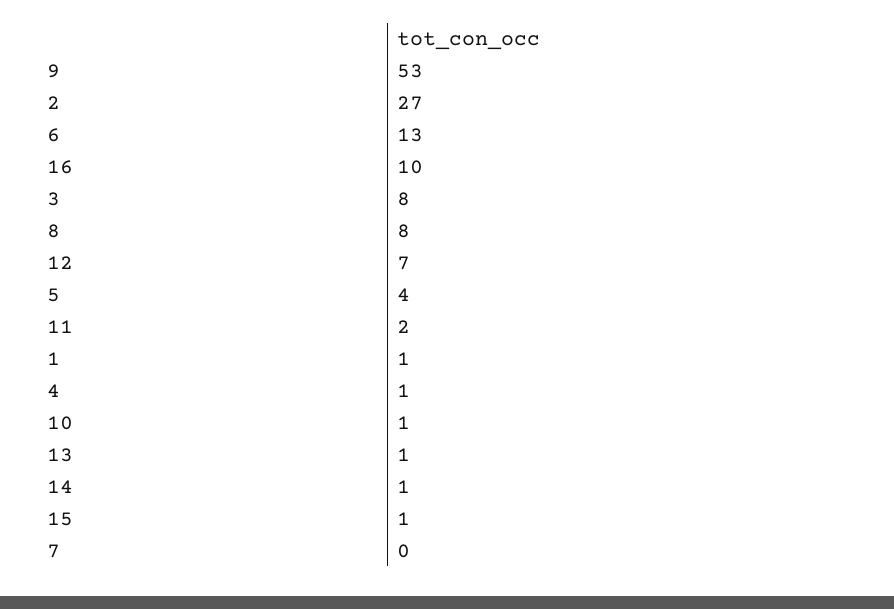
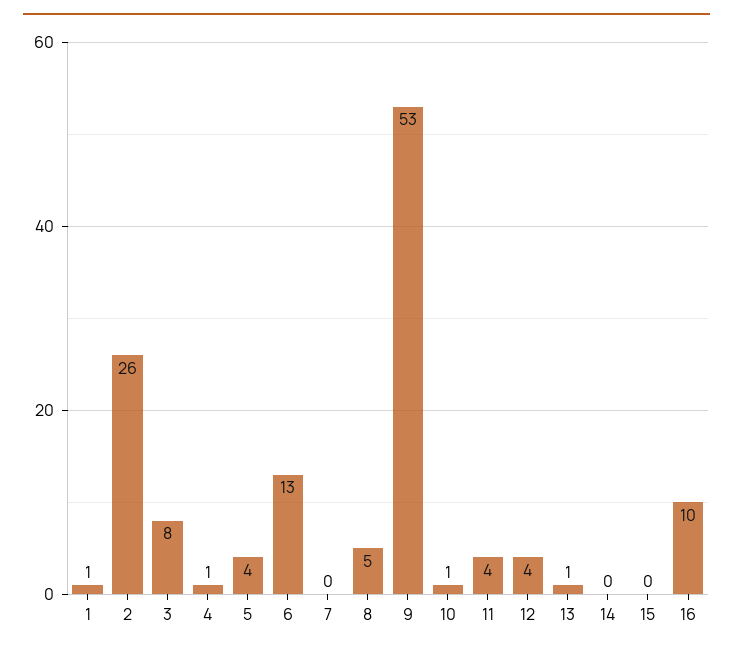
2: 27 -> 26
8: 8 -> 5
12: 7 -> 4
11: 2 -> 4
14: 1 -> 0
15: 1 -> 0

